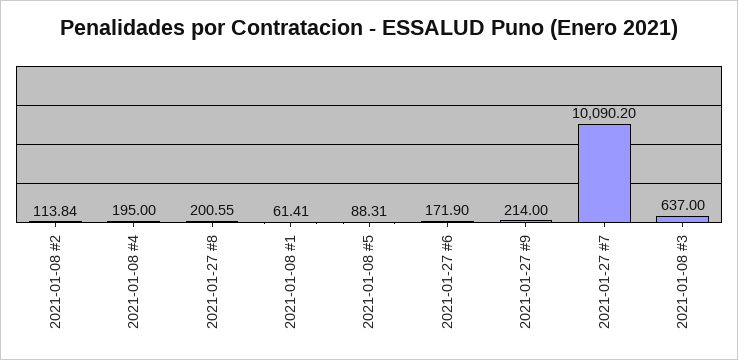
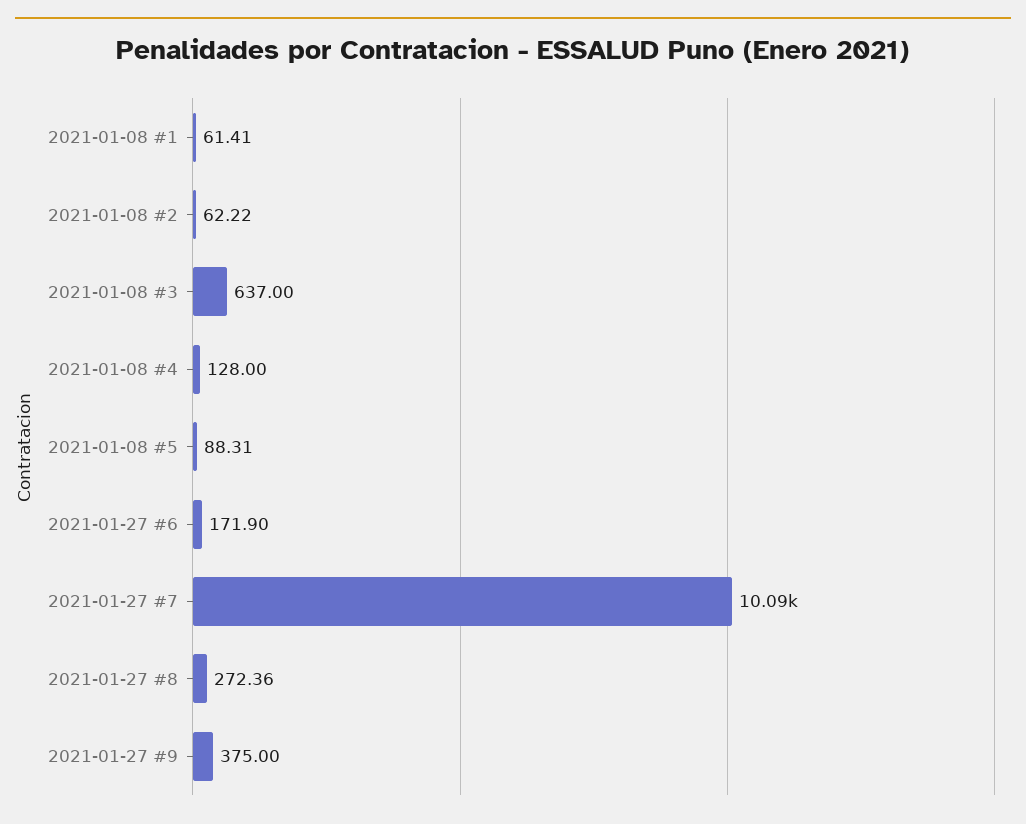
2021-01-08 #2: 113.84 -> 62.22
2021-01-08 #4: 195 -> 128
2021-01-27 #8: 200.55 -> 272.36
2021-01-27 #9: 214 -> 375

